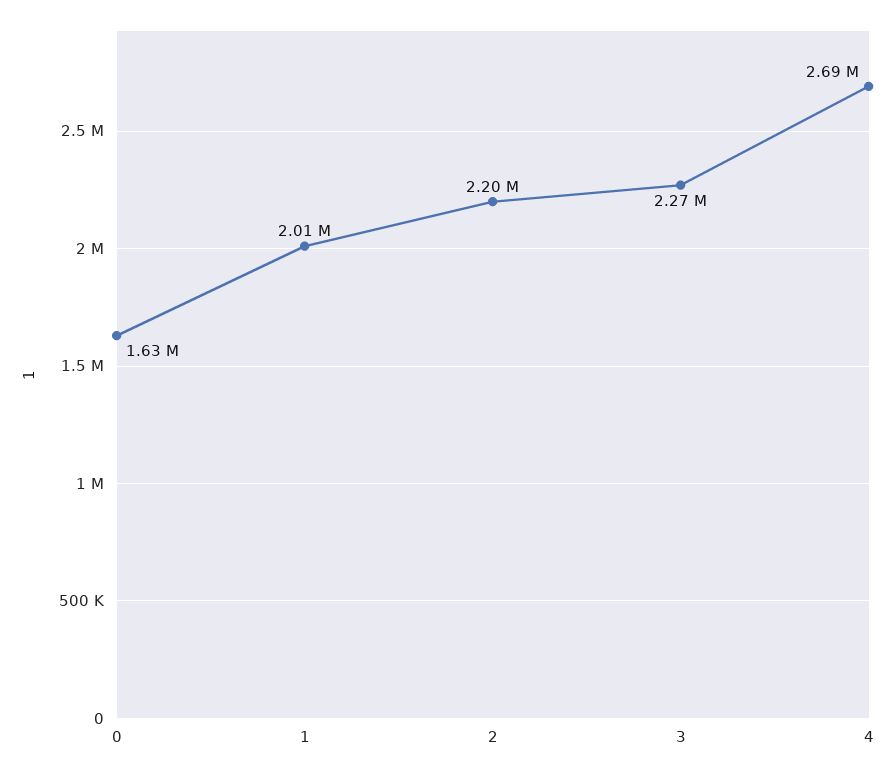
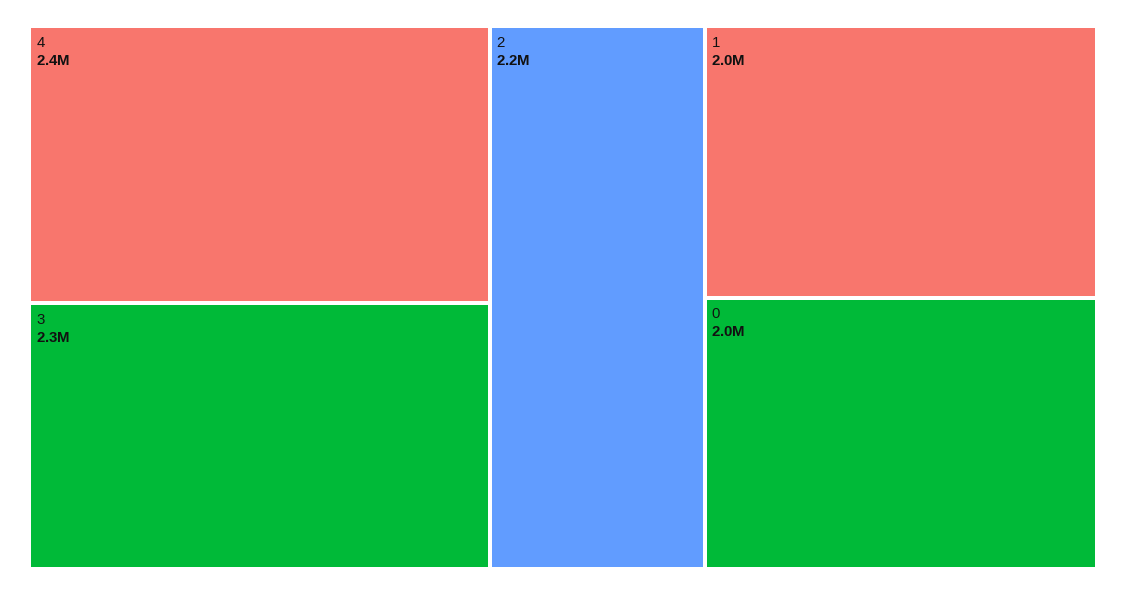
0: 1630000 -> 2000000
4: 2690000 -> 2400000

